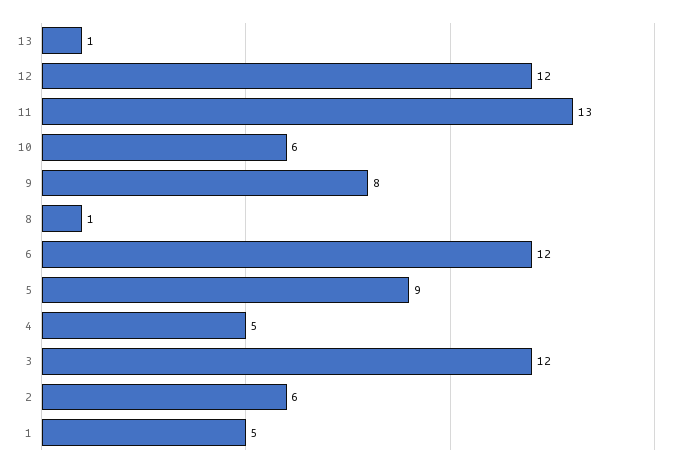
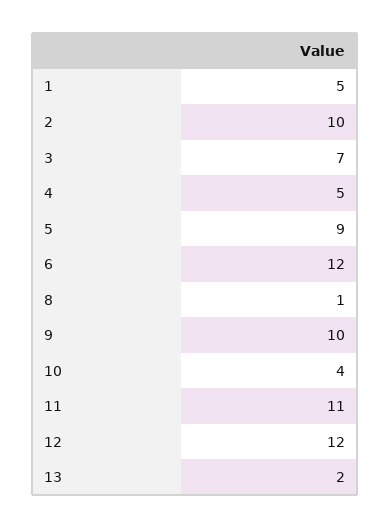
13: 1 -> 2
11: 13 -> 11
10: 6 -> 4
9: 8 -> 10
3: 12 -> 7
2: 6 -> 10

